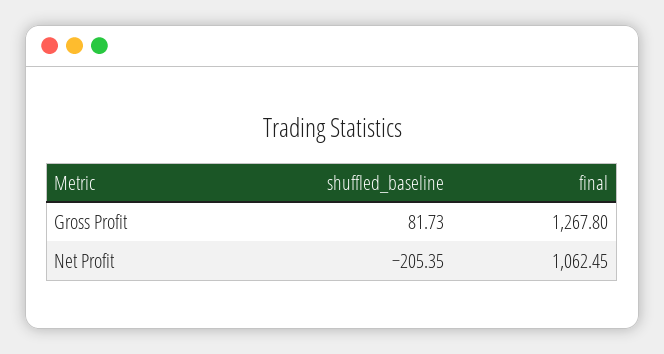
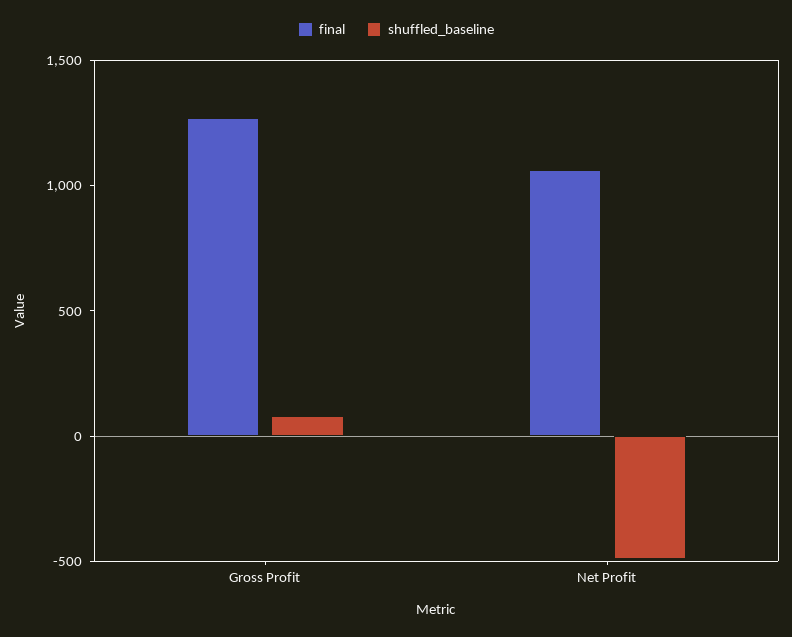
shuffled_baseline, Net Profit: -205.35 -> -500

